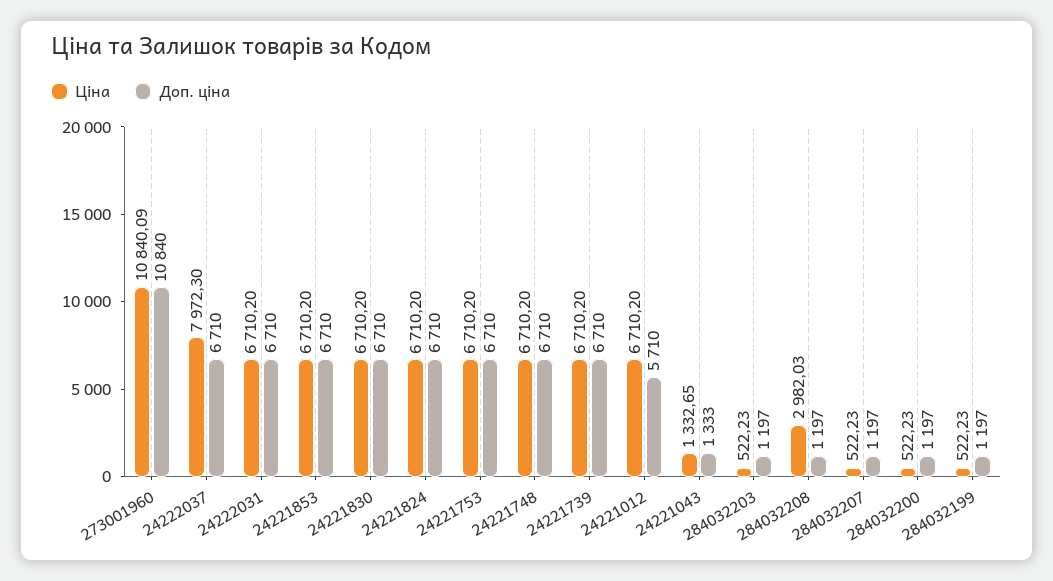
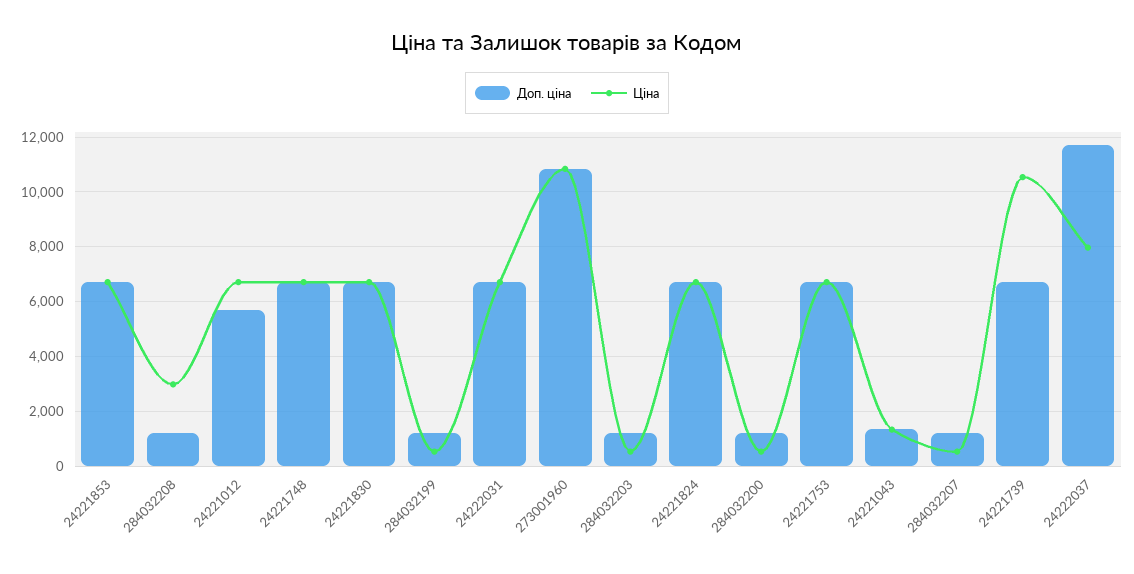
Доп. ціна, 24222037: 6710 -> 11750
Ціна, 24221739: 6710.2 -> 10500

